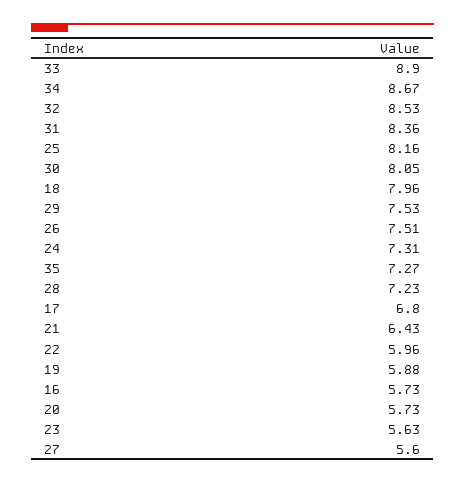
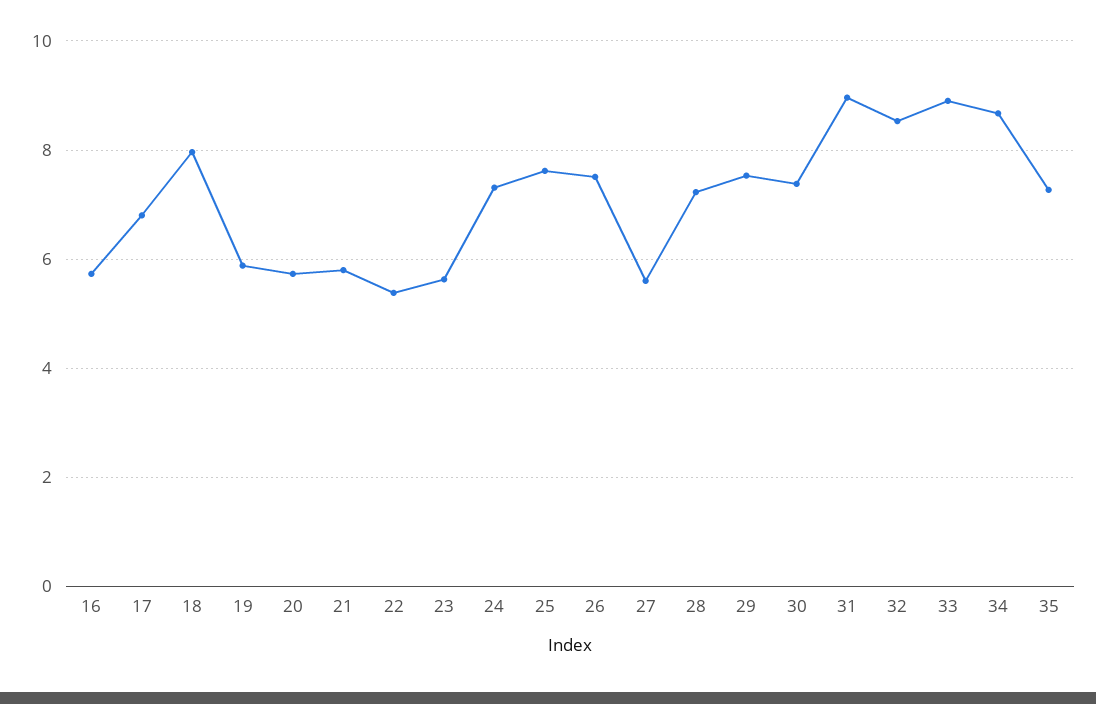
31: 8.36 -> 9
25: 8.16 -> 7.6
30: 8.05 -> 7.4
21: 6.43 -> 5.8
22: 5.96 -> 5.4

